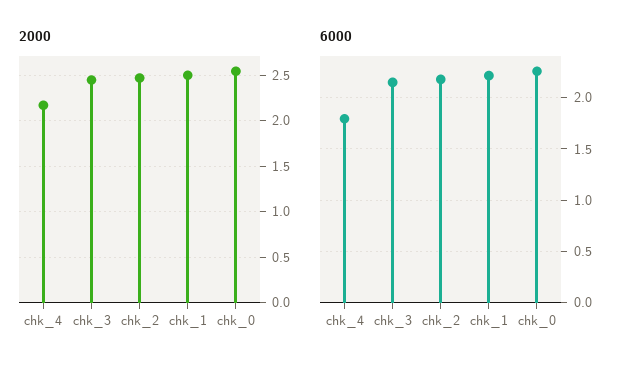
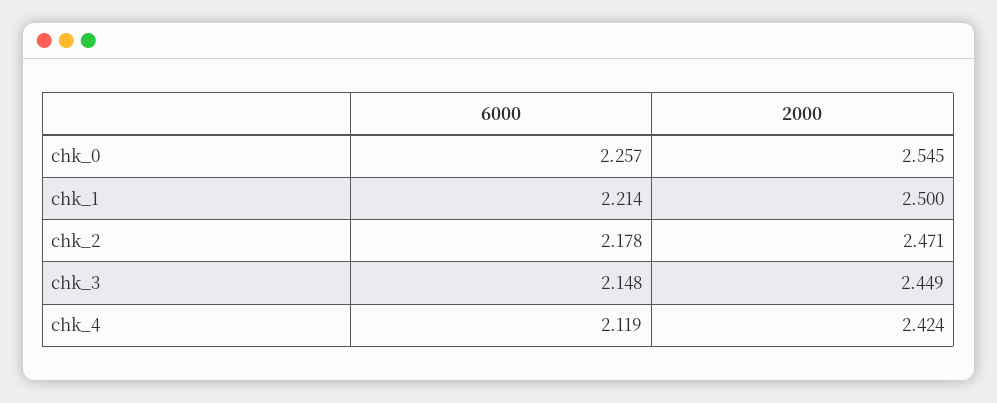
2000, chk_4: 2.2 -> 2.424
6000, chk_4: 1.8 -> 2.119

